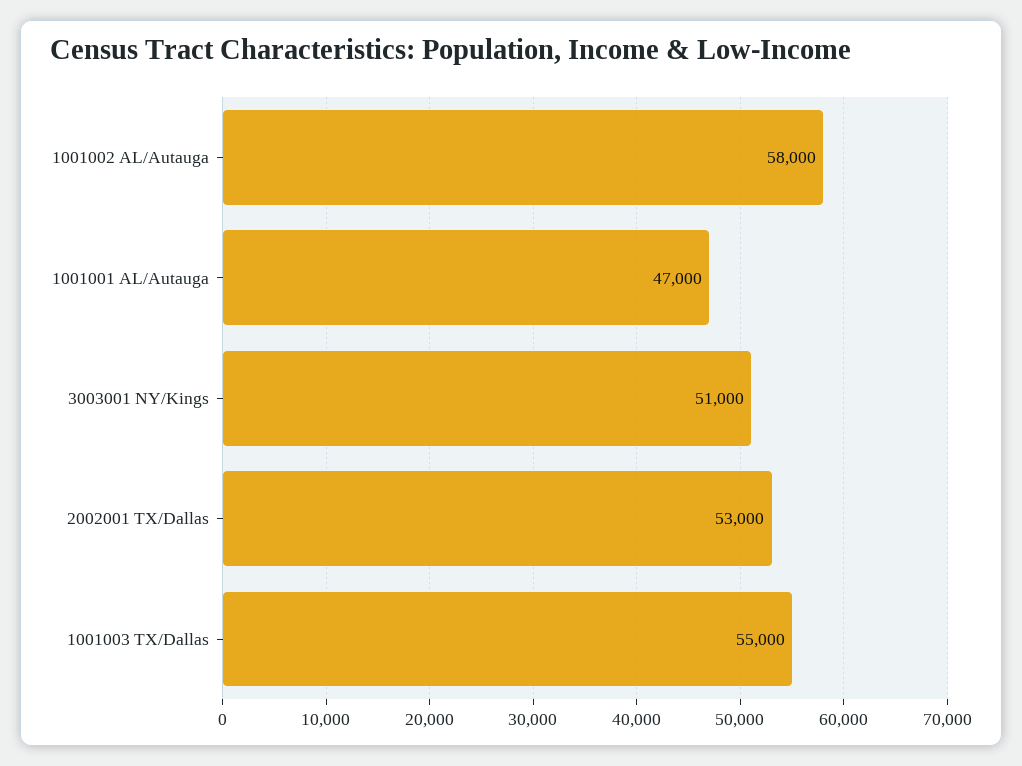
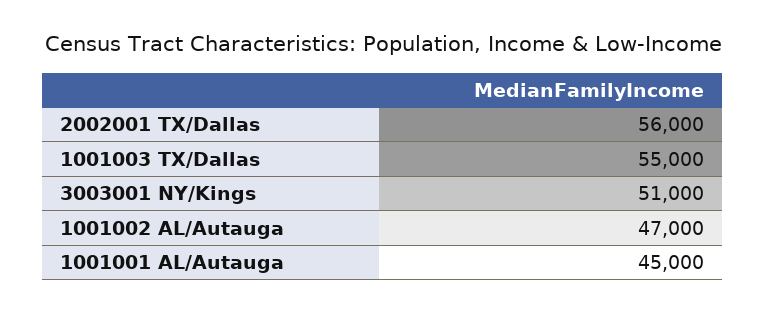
1001002 AL/Autauga: 58000 -> 47000
1001001 AL/Autauga: 47000 -> 45000
2002001 TX/Dallas: 53000 -> 56000

